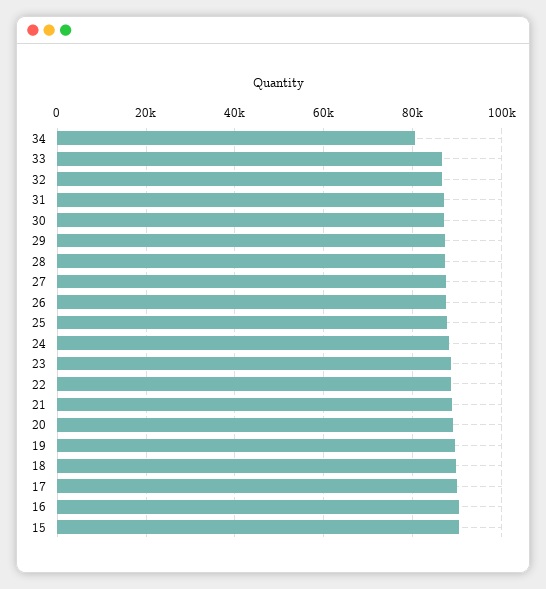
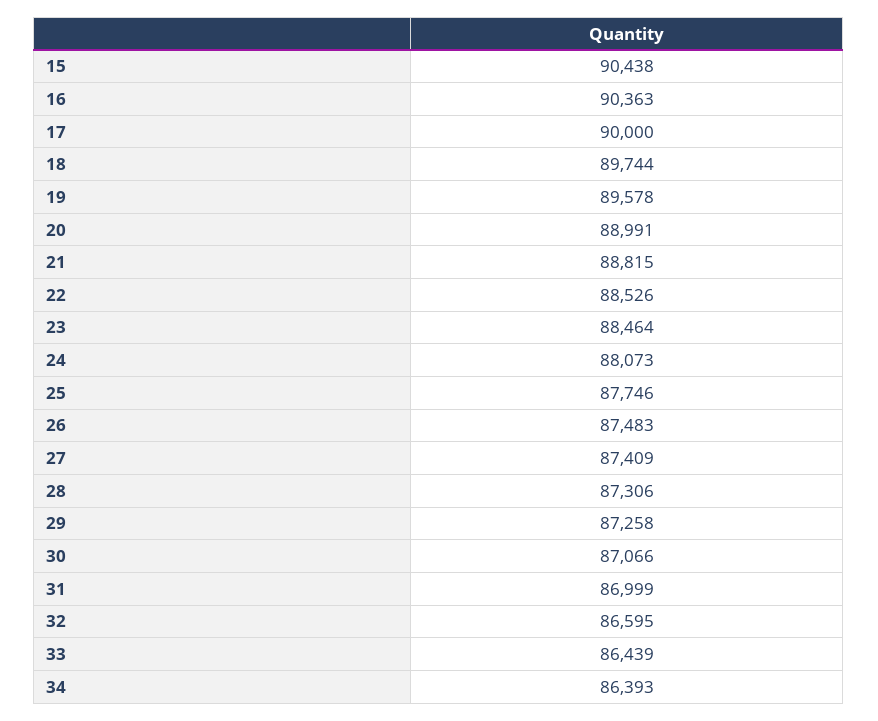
34: 80000 -> 86393

